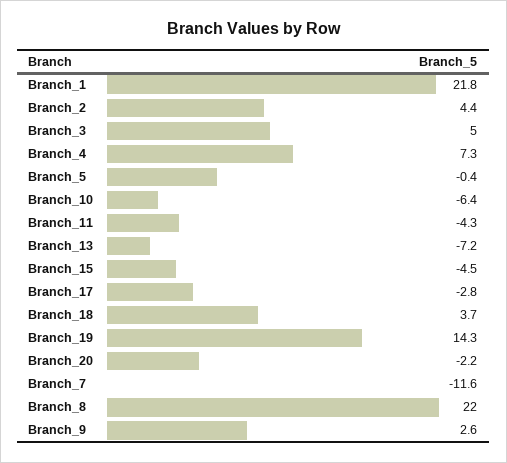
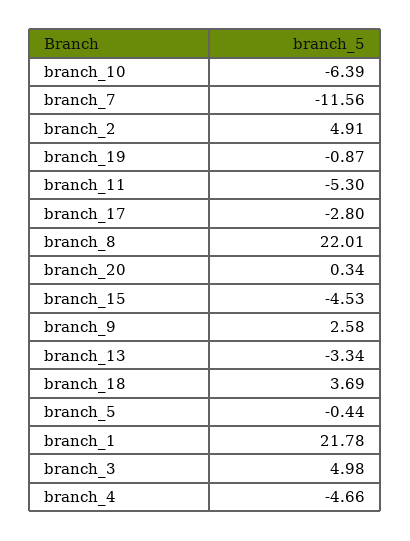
Branch_2: 4.4 -> 4.91
Branch_4: 7.3 -> -4.66
Branch_11: -4.3 -> -5.3
Branch_13: -7.2 -> -3.34
Branch_19: 14.3 -> -0.87
Branch_20: -2.2 -> 0.34

